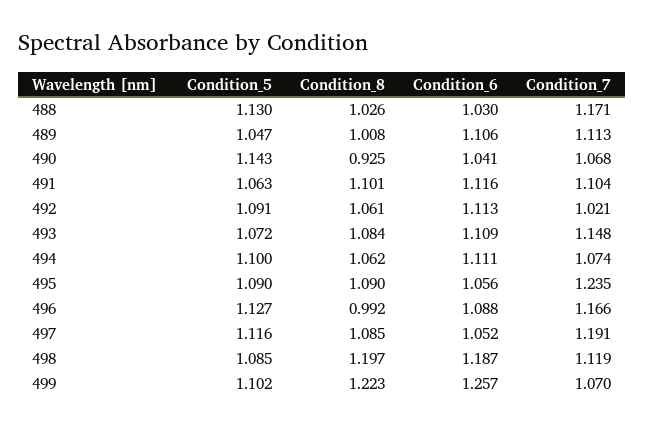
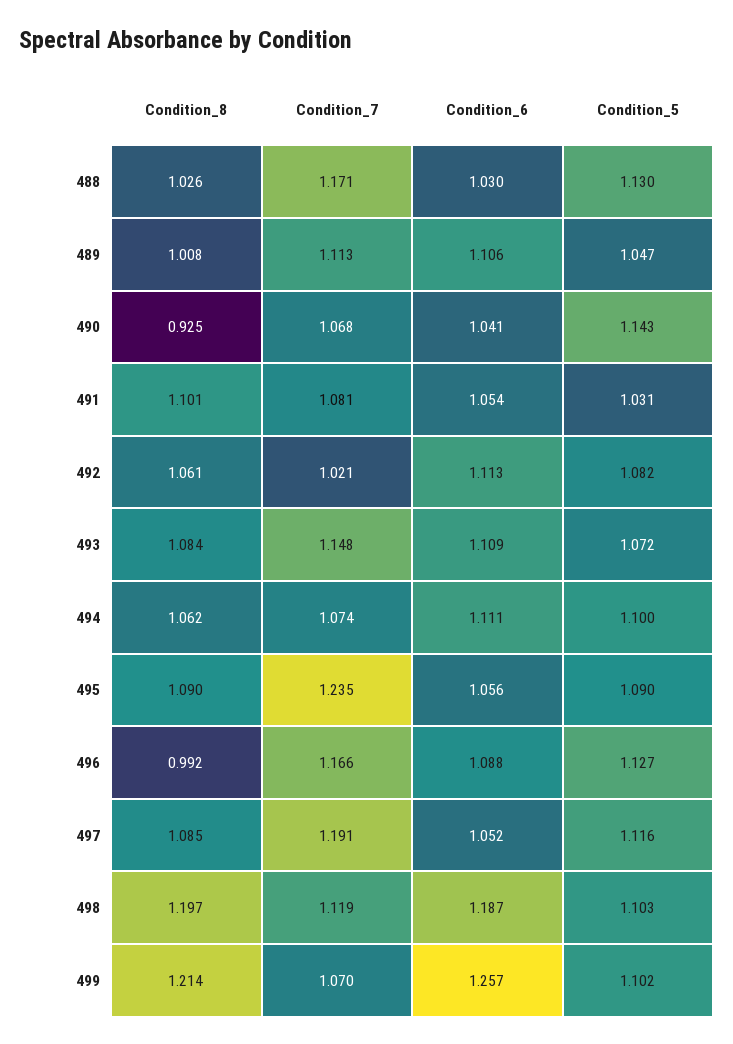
Condition_5, 491: 1.063 -> 1.031
Condition_6, 491: 1.116 -> 1.054
Condition_7, 491: 1.104 -> 1.081
Condition_5, 492: 1.091 -> 1.082
Condition_5, 498: 1.085 -> 1.103
Condition_8, 499: 1.223 -> 1.214

